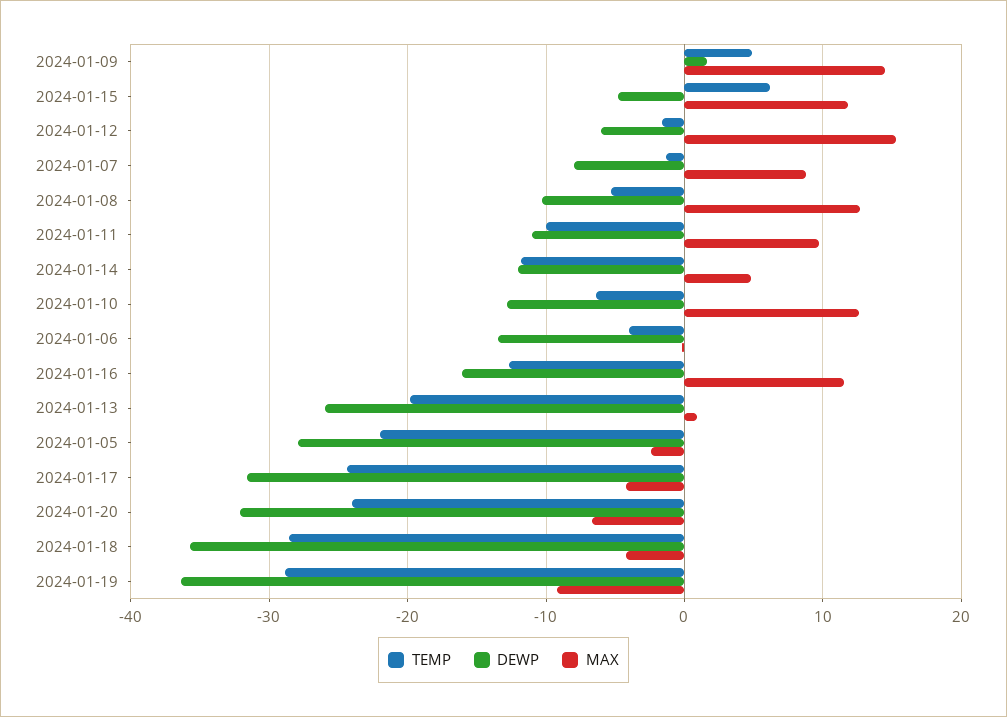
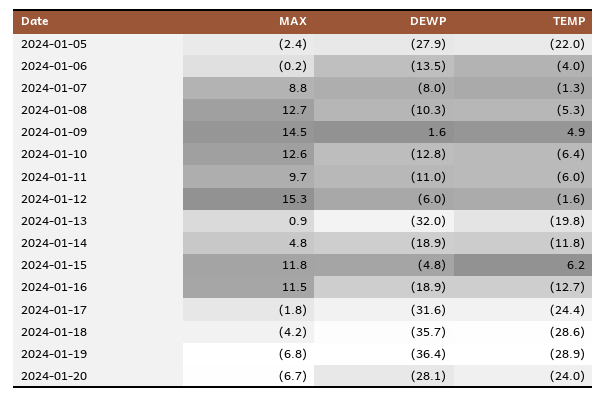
TEMP, 2024-01-11: -10 -> -6
DEWP, 2024-01-14: -12 -> -18.9
DEWP, 2024-01-16: -16 -> -18.9
DEWP, 2024-01-13: -26 -> -32
MAX, 2024-01-17: -4 -> -1.8
DEWP, 2024-01-20: -32 -> -28.1
MAX, 2024-01-19: -9 -> -6.8

